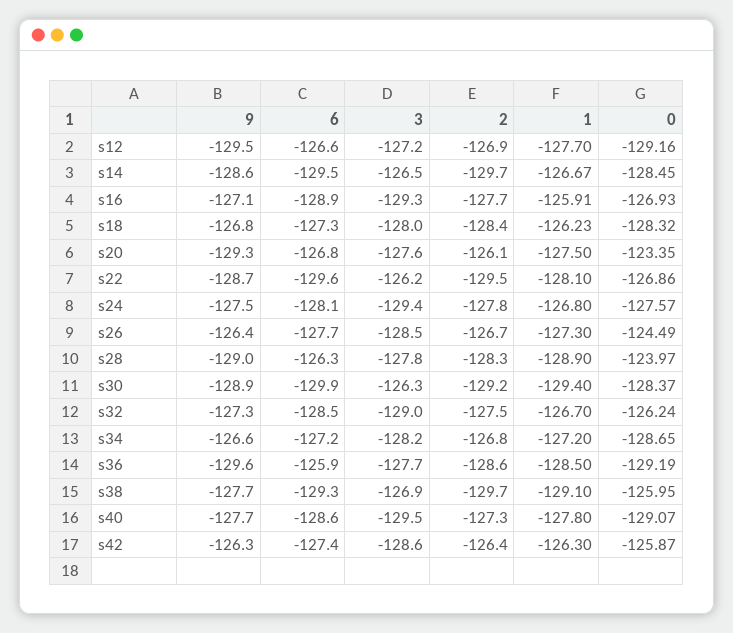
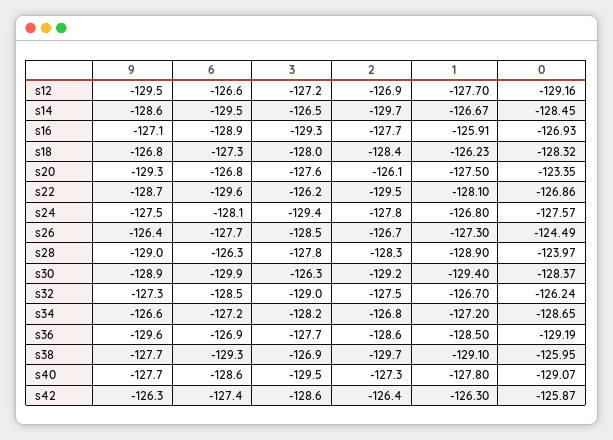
6, s36: -125.9 -> -126.9

